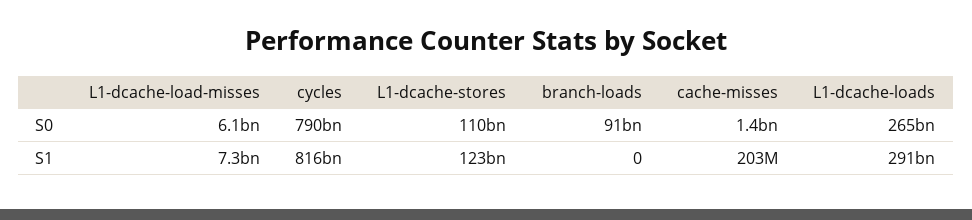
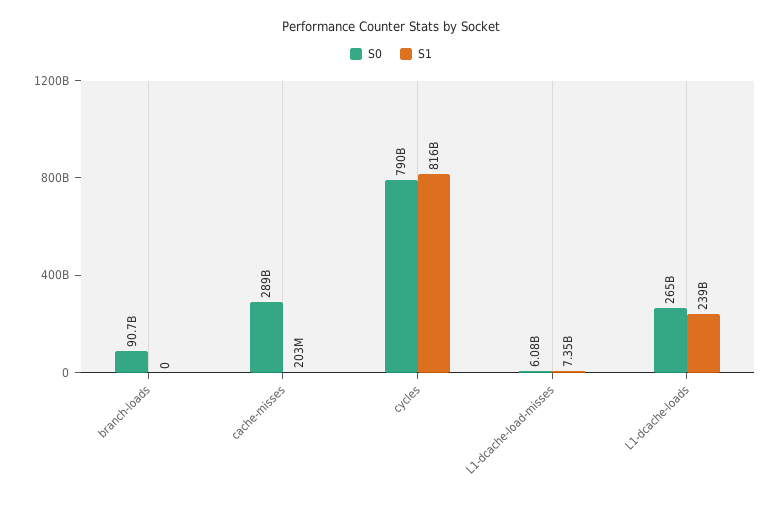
S0, L1-dcache-stores: 110000000000 -> none
S0, cache-misses: 1400000000 -> 289000000000
S1, L1-dcache-stores: 123000000000 -> none
S1, L1-dcache-loads: 291000000000 -> 239000000000

